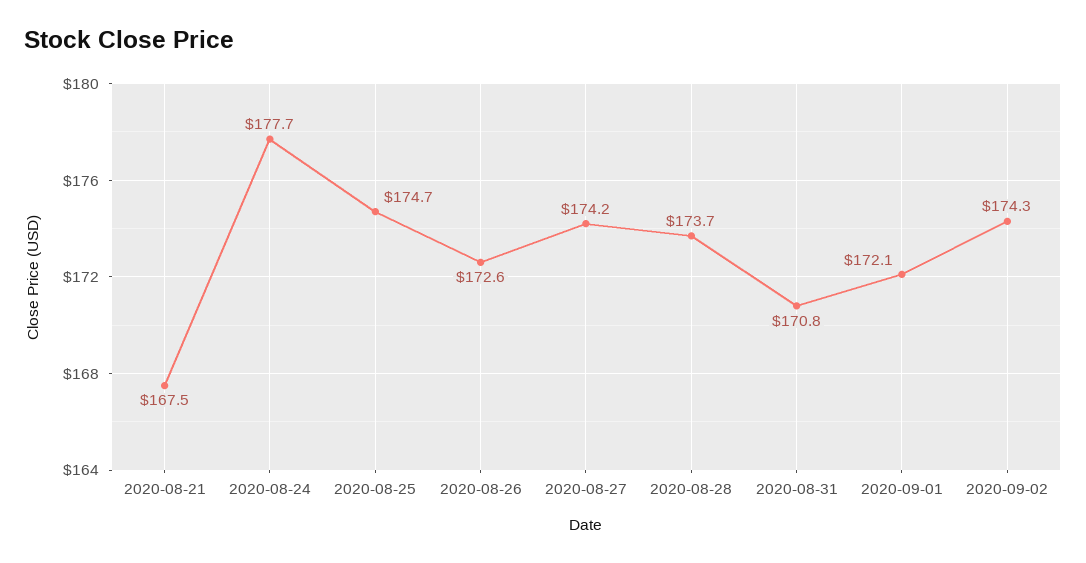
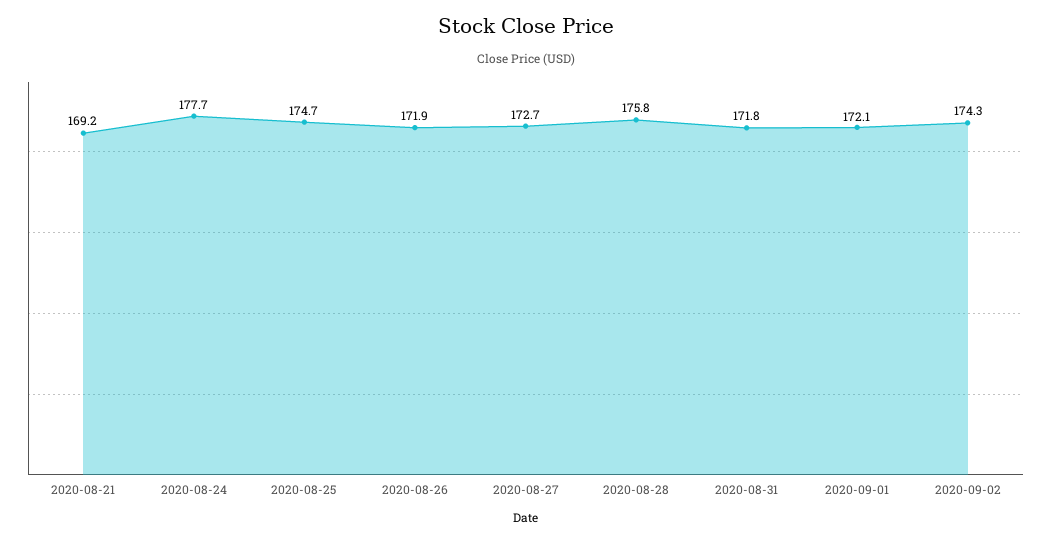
2020-08-21: 167.5 -> 169.2
2020-08-26: 172.6 -> 171.9
2020-08-27: 174.2 -> 172.7
2020-08-28: 173.7 -> 175.8
2020-08-31: 170.8 -> 171.8

